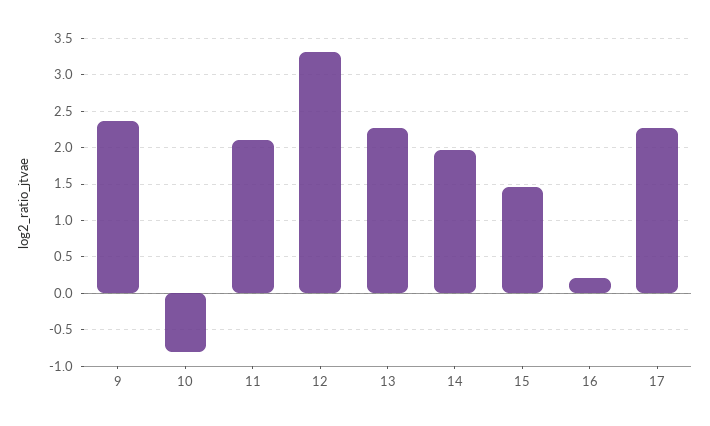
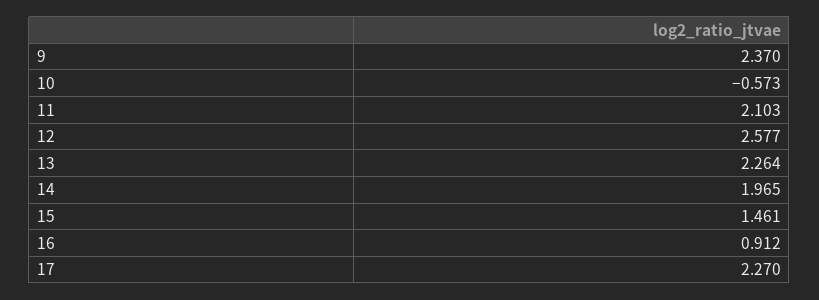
10: -0.8 -> -0.573
12: 3.3 -> 2.577
16: 0.2 -> 0.912

